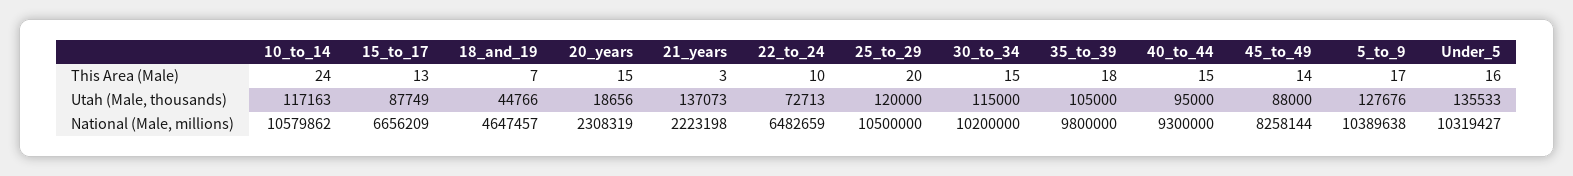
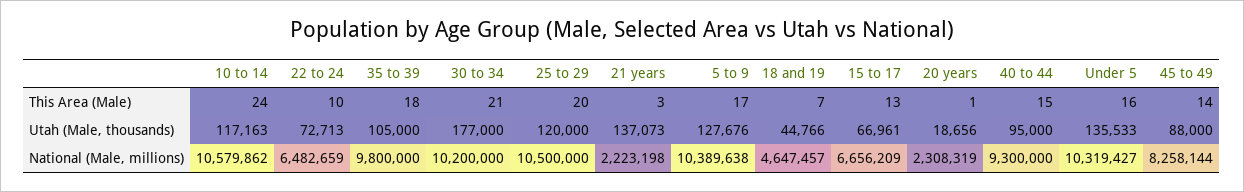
20_years, This Area (Male): 15 -> 1
30_to_34, This Area (Male): 15 -> 21
15_to_17, Utah (Male, thousands): 87749 -> 66961
30_to_34, Utah (Male, thousands): 115000 -> 177000

